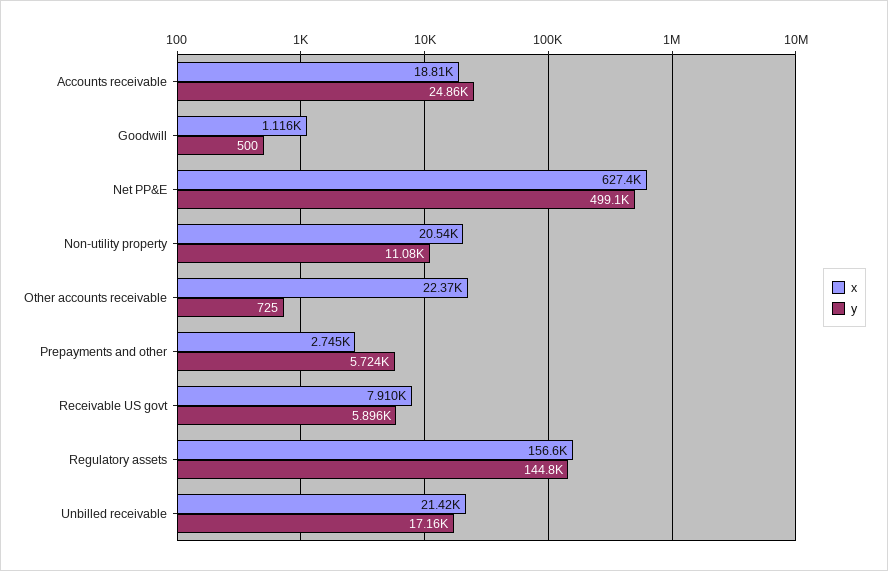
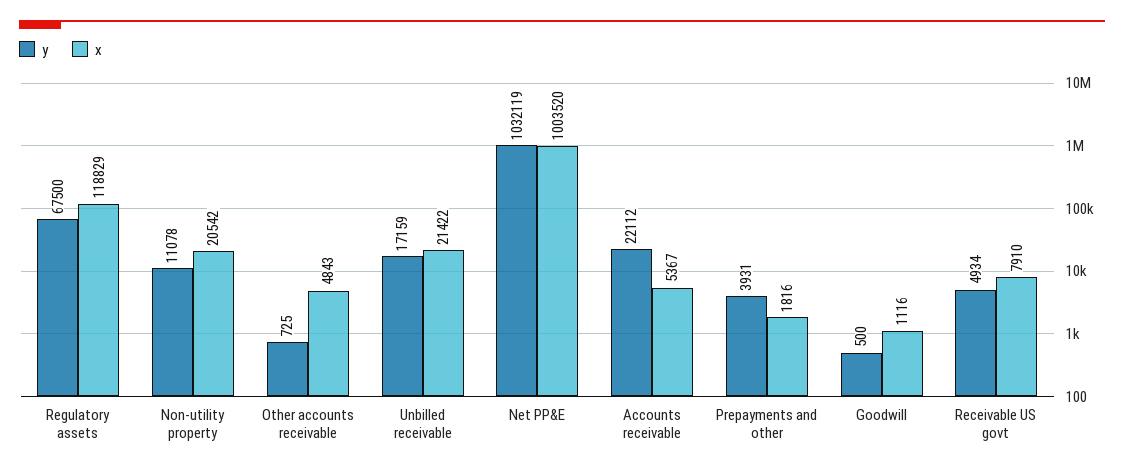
x, Accounts receivable: 18810 -> 5367
y, Accounts receivable: 24860 -> 22112
x, Net PP&E: 627400 -> 1003520
y, Net PP&E: 499100 -> 1032119
x, Other accounts receivable: 22370 -> 4843
x, Prepayments and other: 2745 -> 1816
y, Prepayments and other: 5724 -> 3931
y, Receivable US govt: 5896 -> 4934
x, Regulatory assets: 156600 -> 118829
y, Regulatory assets: 144800 -> 67500

